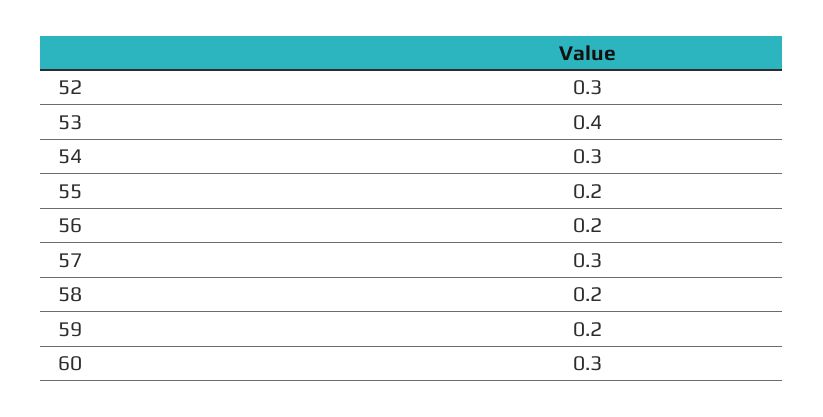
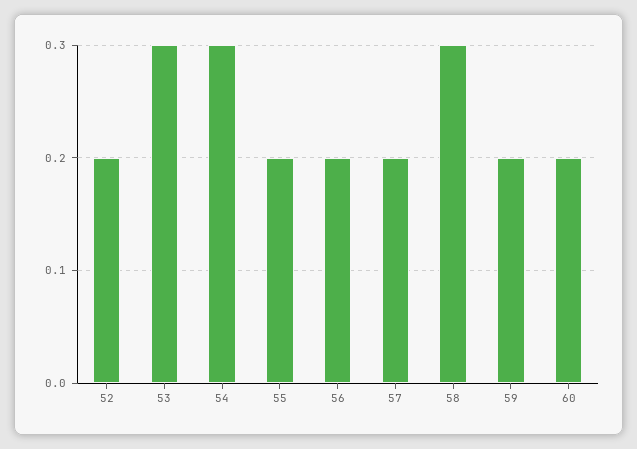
52: 0.3 -> 0.2
53: 0.4 -> 0.3
57: 0.3 -> 0.2
58: 0.2 -> 0.3
60: 0.3 -> 0.2

